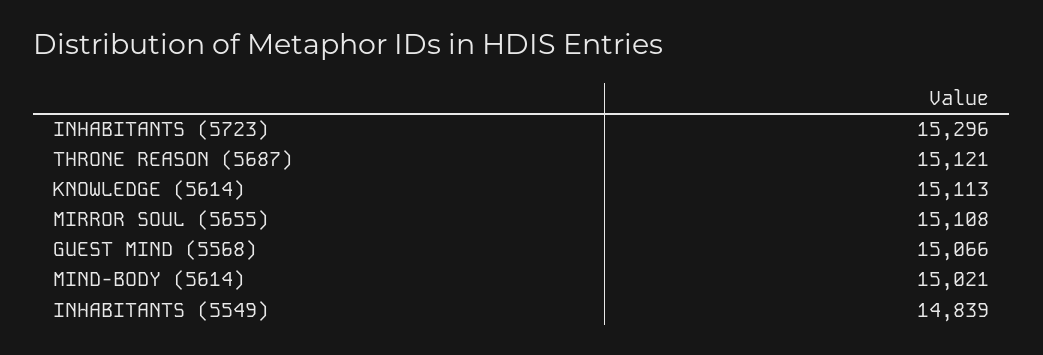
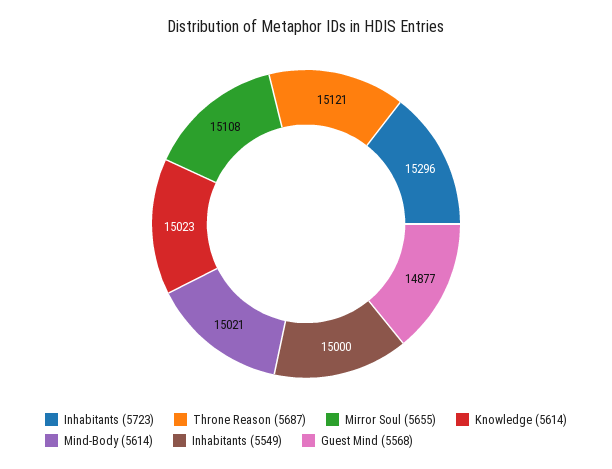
KNOWLEDGE (5614): 15113 -> 15023
GUEST MIND (5568): 15066 -> 14877
INHABITANTS (5549): 14839 -> 15000

